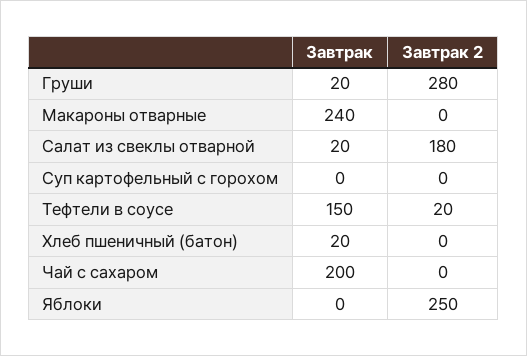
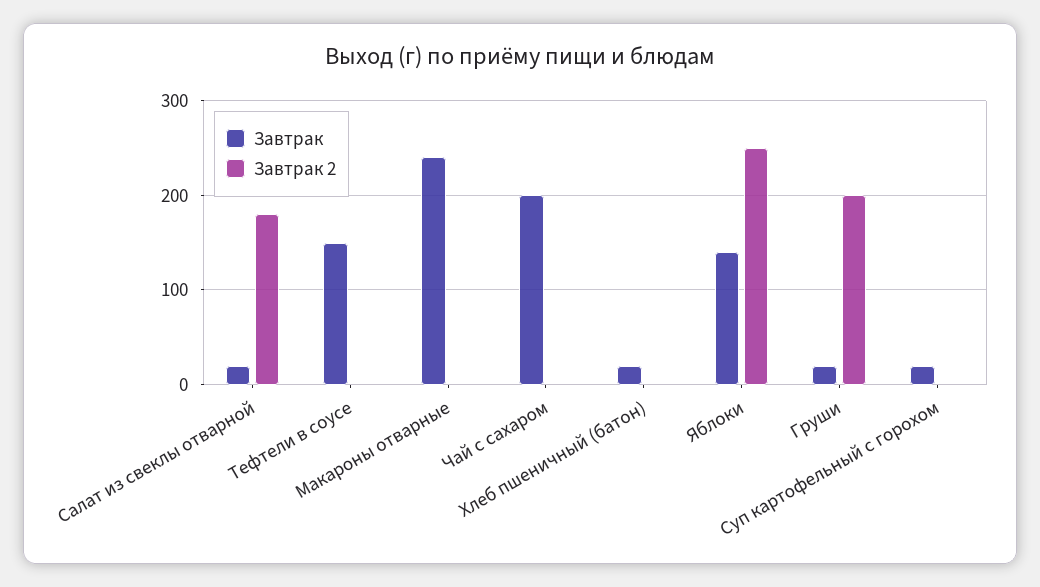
Завтрак 2, Груши: 280 -> 200
Завтрак, Суп картофельный с горохом: 0 -> 20
Завтрак 2, Тефтели в соусе: 20 -> 0
Завтрак, Яблоки: 0 -> 140

